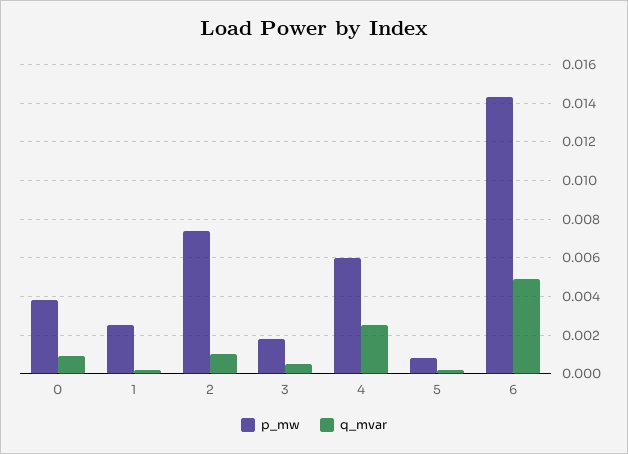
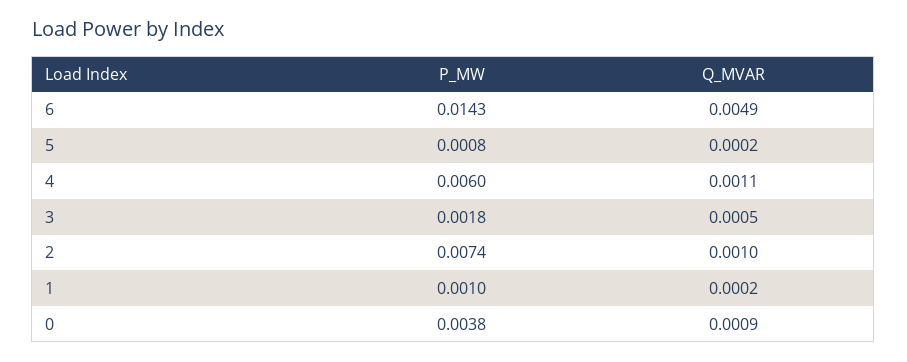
p_mw, 1: 0.0025 -> 0.001
q_mvar, 4: 0.0025 -> 0.0011

